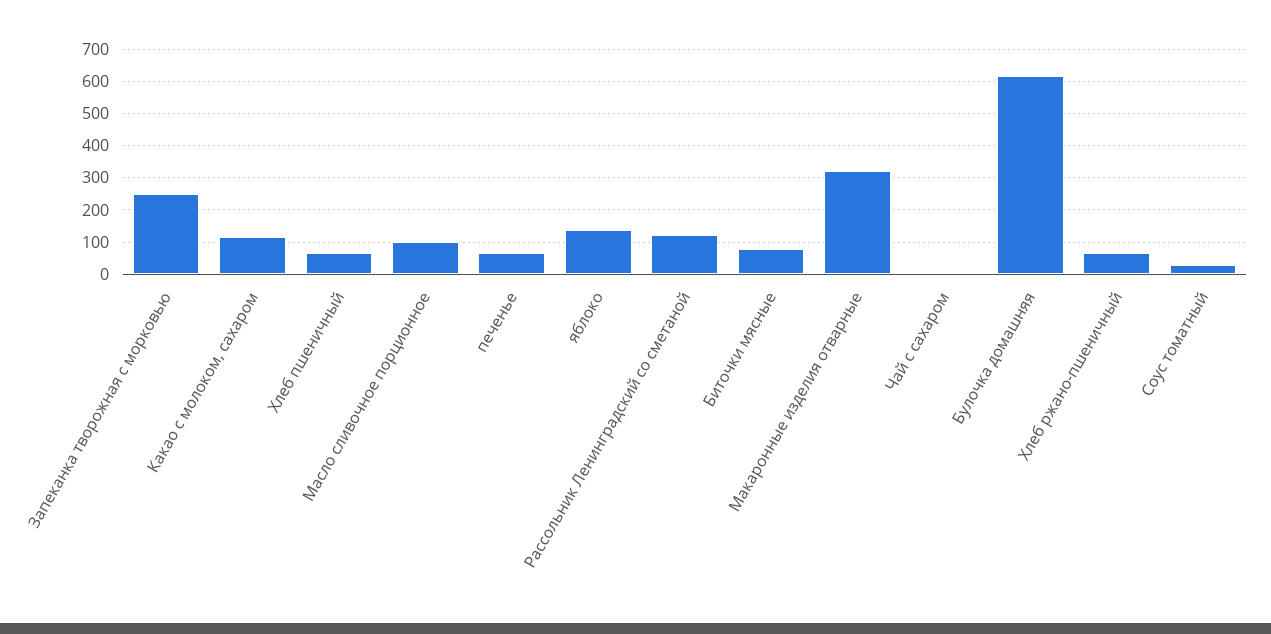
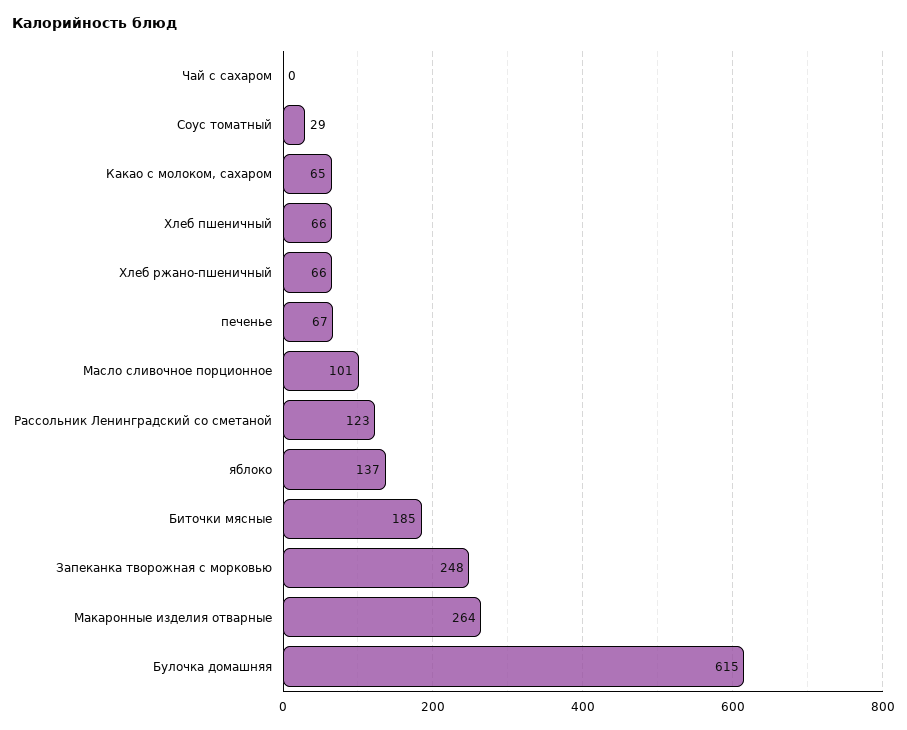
Какао с молоком, сахаром: 120 -> 65
Биточки мясные: 80 -> 185
Макаронные изделия отварные: 320 -> 264

